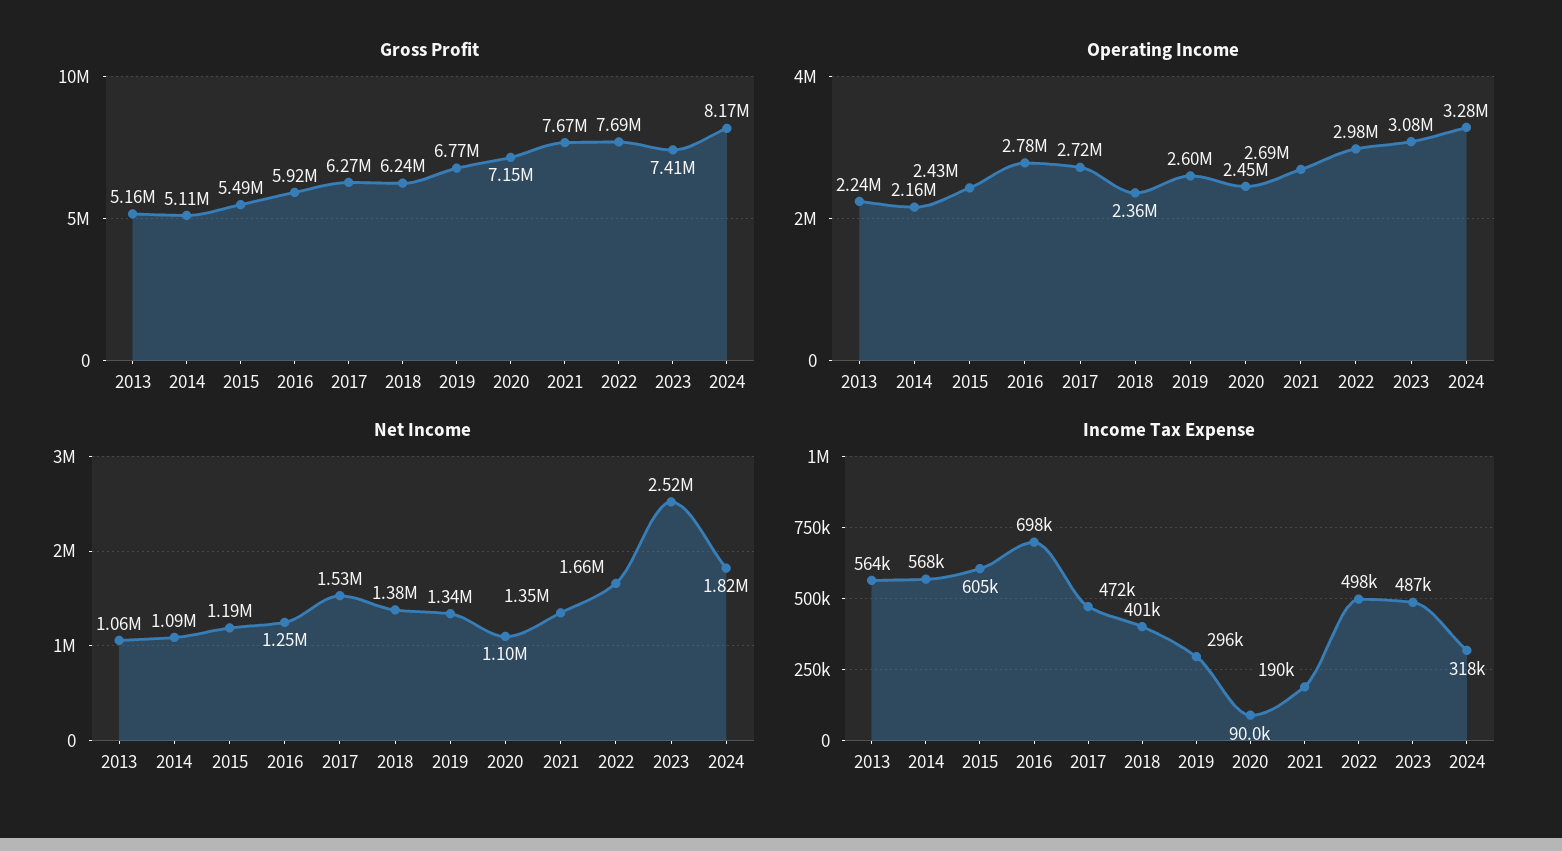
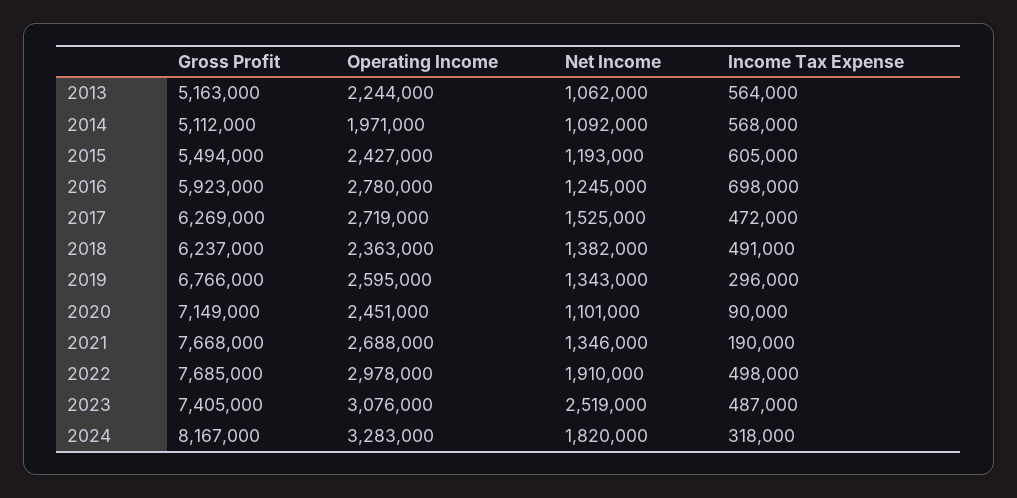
Operating Income, 2014: 2160000 -> 1971000
Net Income, 2022: 1660000 -> 1910000
Income Tax Expense, 2018: 401000 -> 491000

